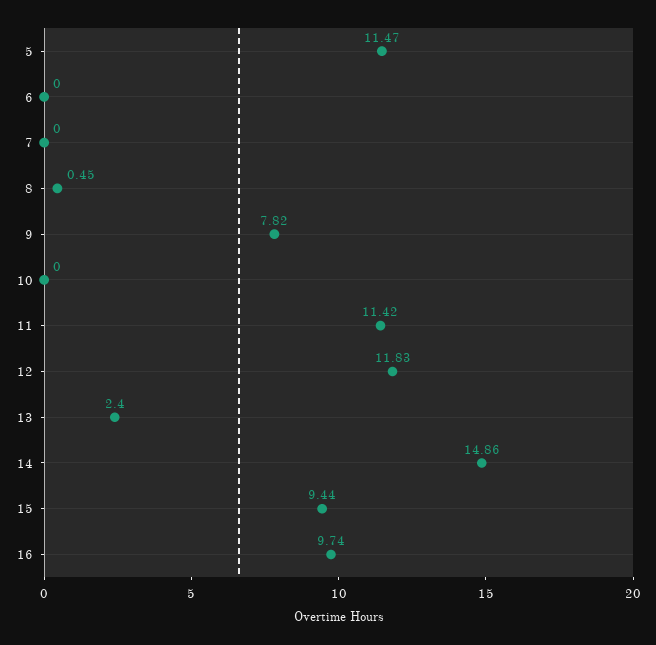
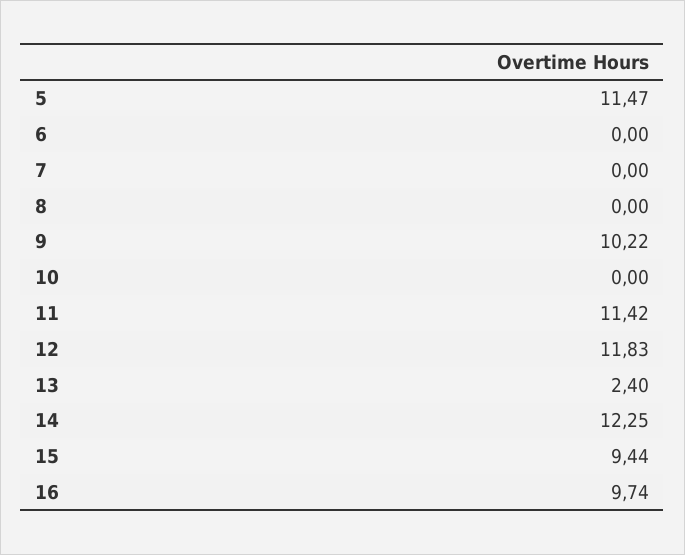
8: 0.45 -> 0
9: 7.82 -> 10.22
14: 14.86 -> 12.25

